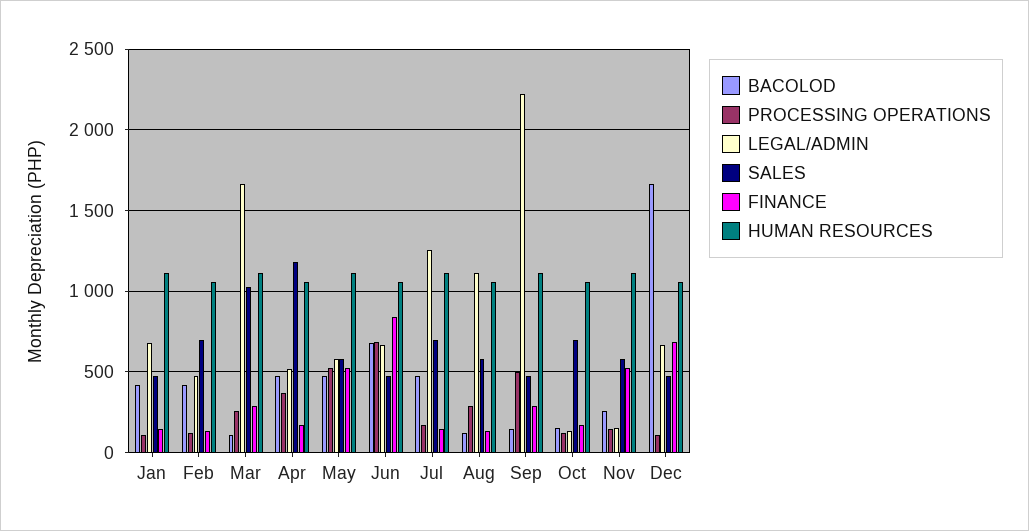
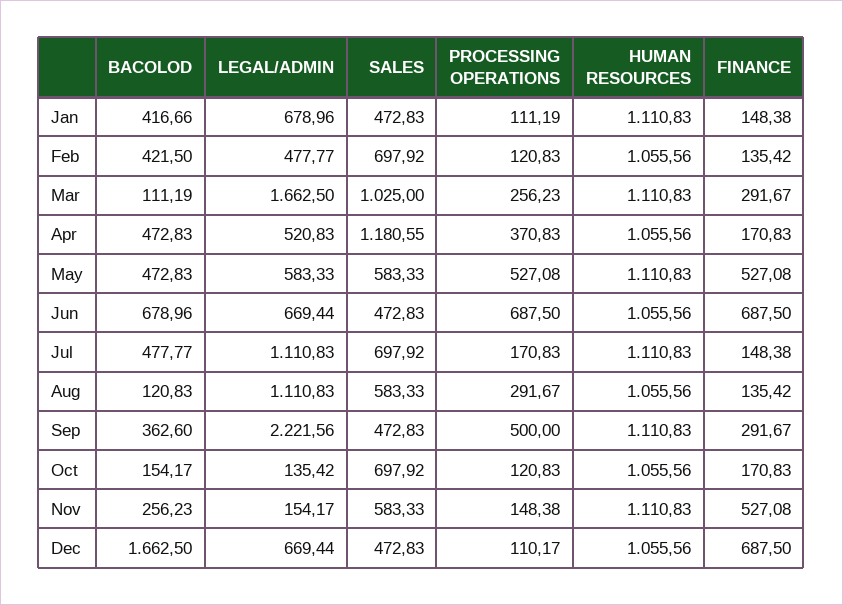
FINANCE, Jun: 850 -> 687.5
LEGAL/ADMIN, Jul: 1250 -> 1110.83
BACOLOD, Sep: 150 -> 362.6

